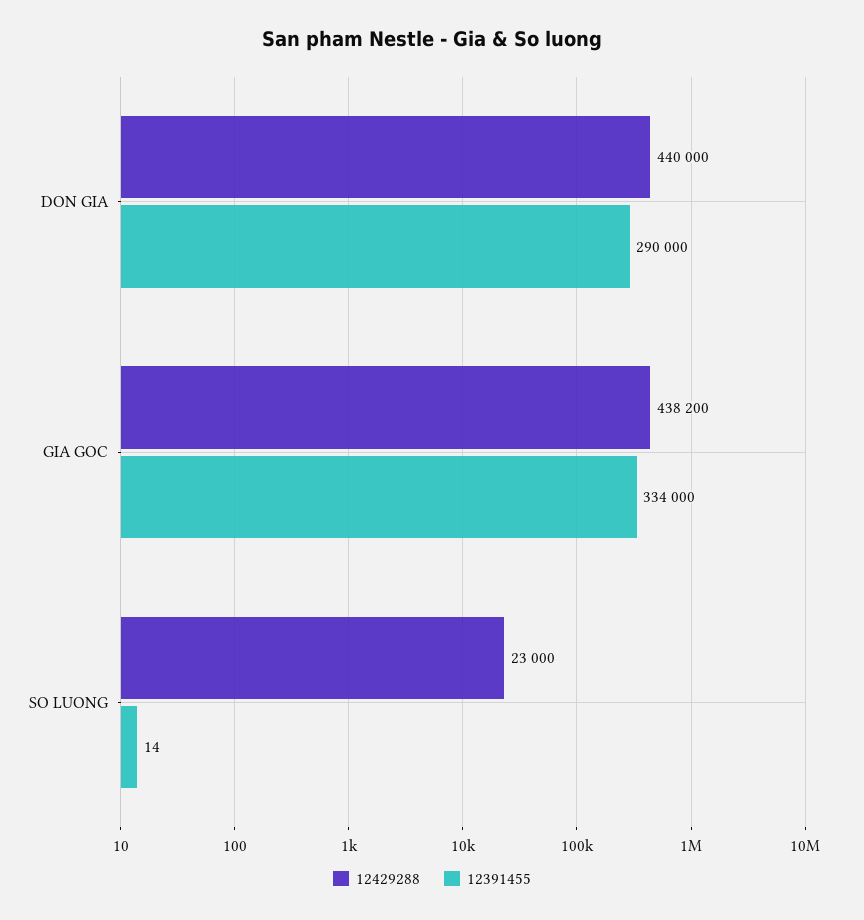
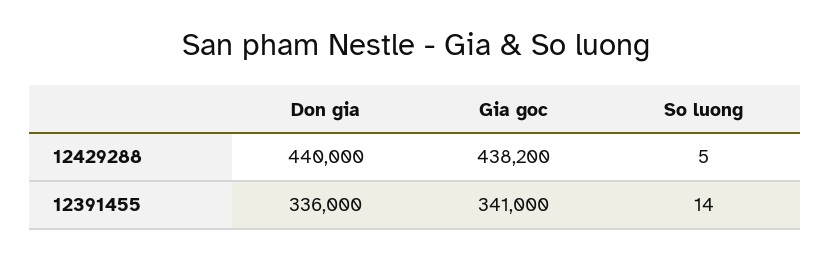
12391455, DON GIA: 290000 -> 336000
12391455, GIA GOC: 334000 -> 341000
12429288, SO LUONG: 23000 -> 5

